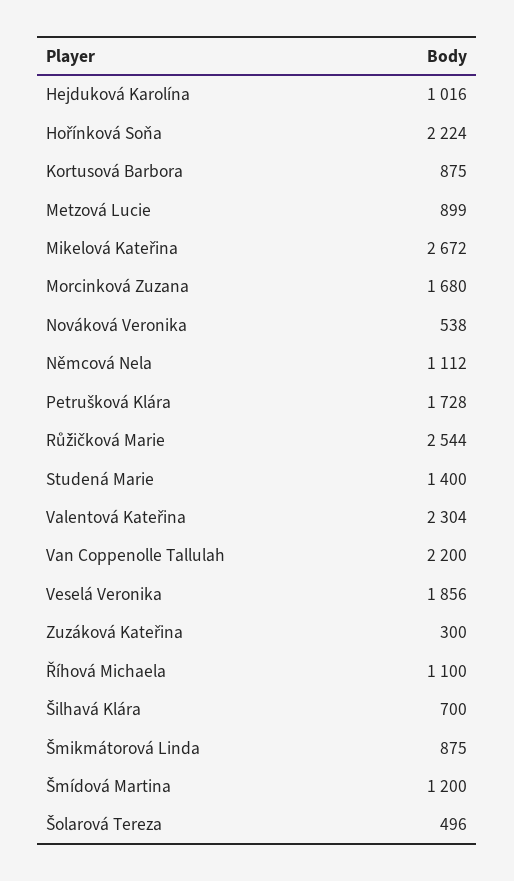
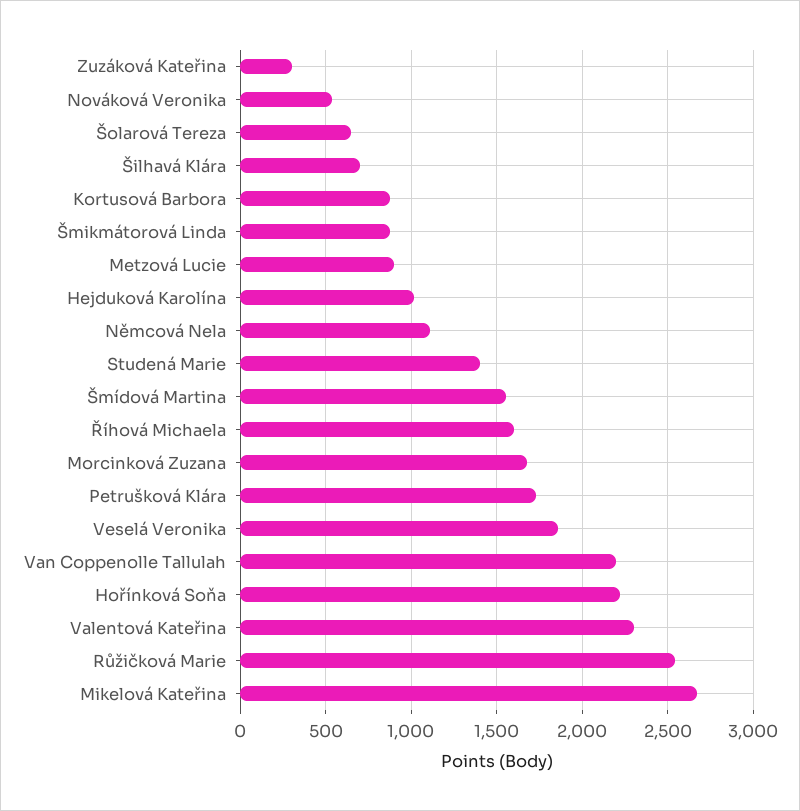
Říhová Michaela: 1100 -> 1600
Šmídová Martina: 1200 -> 1550
Šolarová Tereza: 496 -> 650

